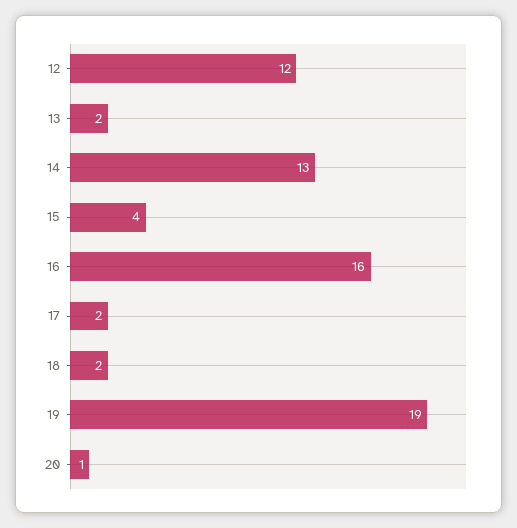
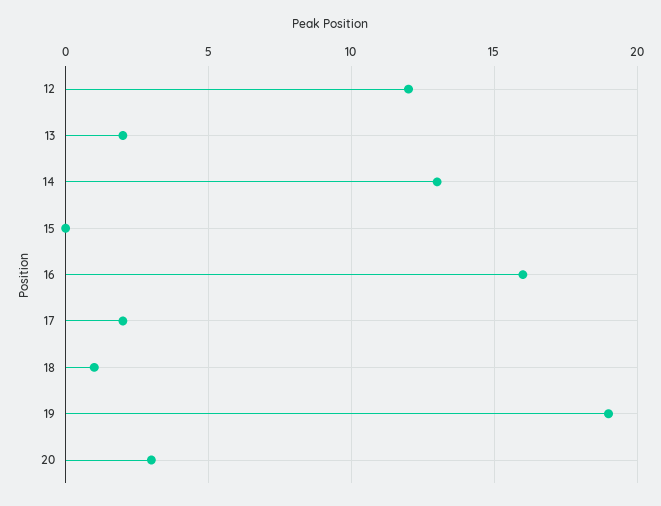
15: 4 -> 0
18: 2 -> 1
20: 1 -> 3

